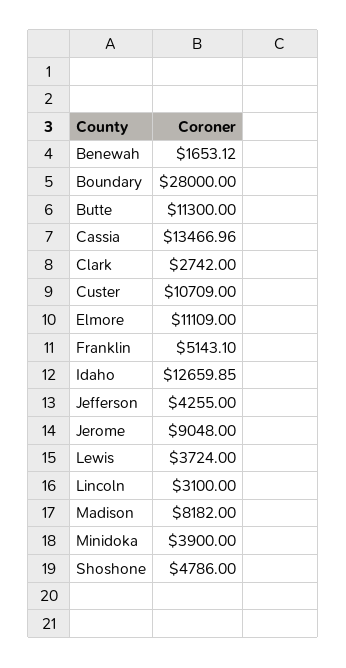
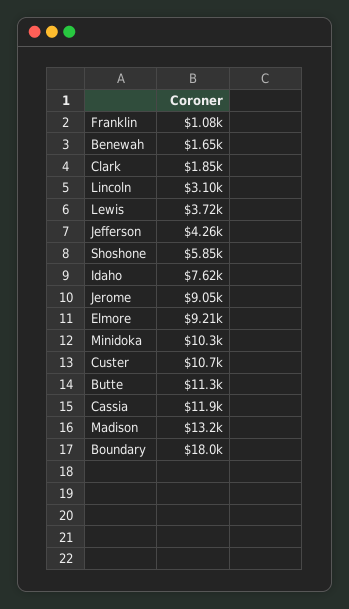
Boundary: 28000 -> 18000
Cassia: 13466.96 -> 11900
Clark: 2742 -> 1850
Elmore: 11109 -> 9210
Franklin: 5143.1 -> 1080
Idaho: 12659.85 -> 7620
Madison: 8182 -> 13200
Minidoka: 3900 -> 10300
Shoshone: 4786 -> 5850

